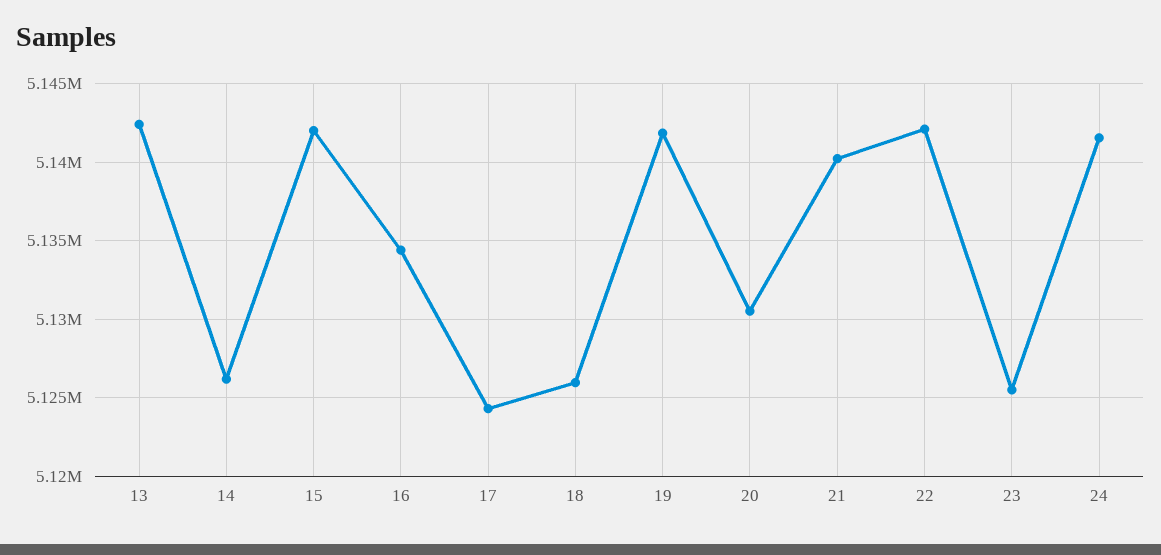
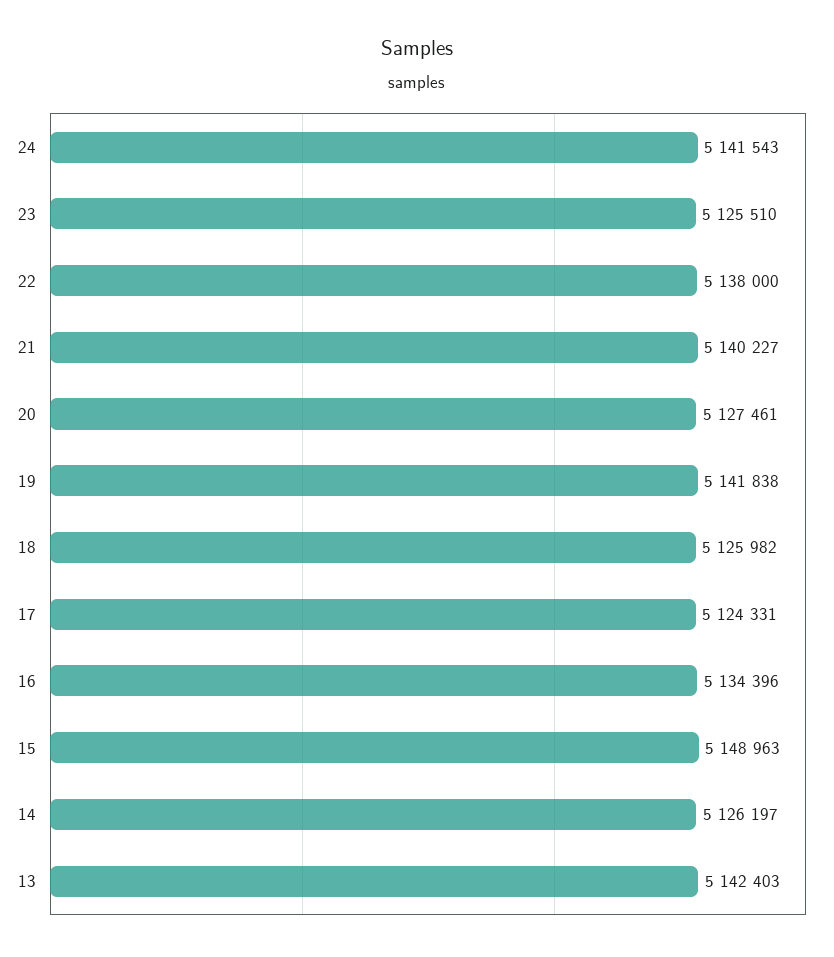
15: 5142000 -> 5148963
20: 5130500 -> 5127461
22: 5142000 -> 5138000

